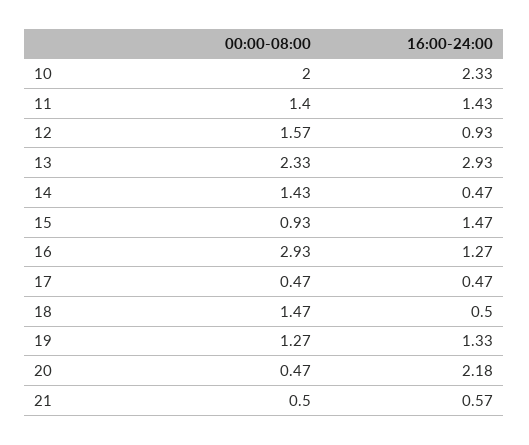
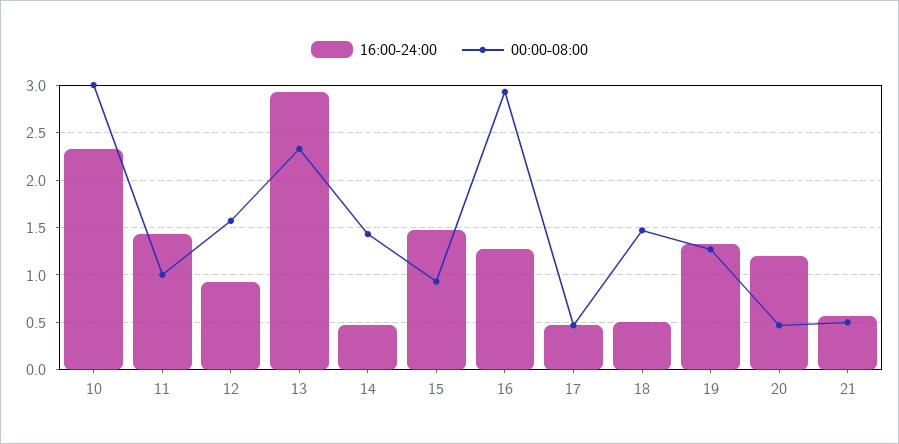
00:00-08:00, 10: 2 -> 3
00:00-08:00, 11: 1.4 -> 1
16:00-24:00, 20: 2.18 -> 1.2

